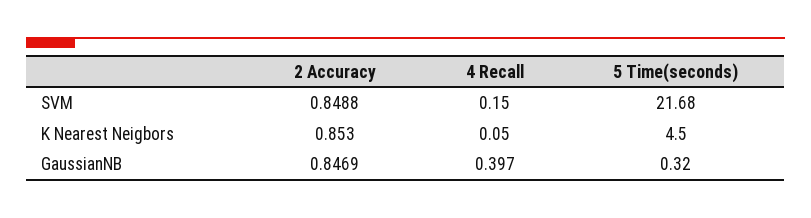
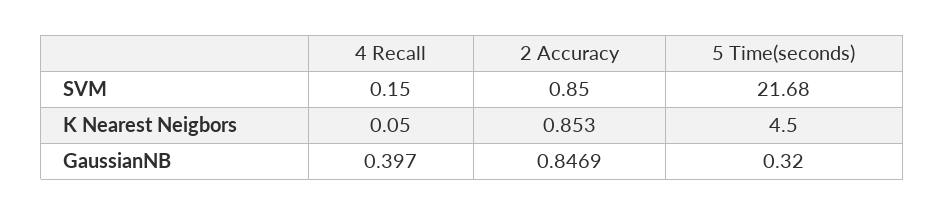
2 Accuracy, SVM: 0.8488 -> 0.85

